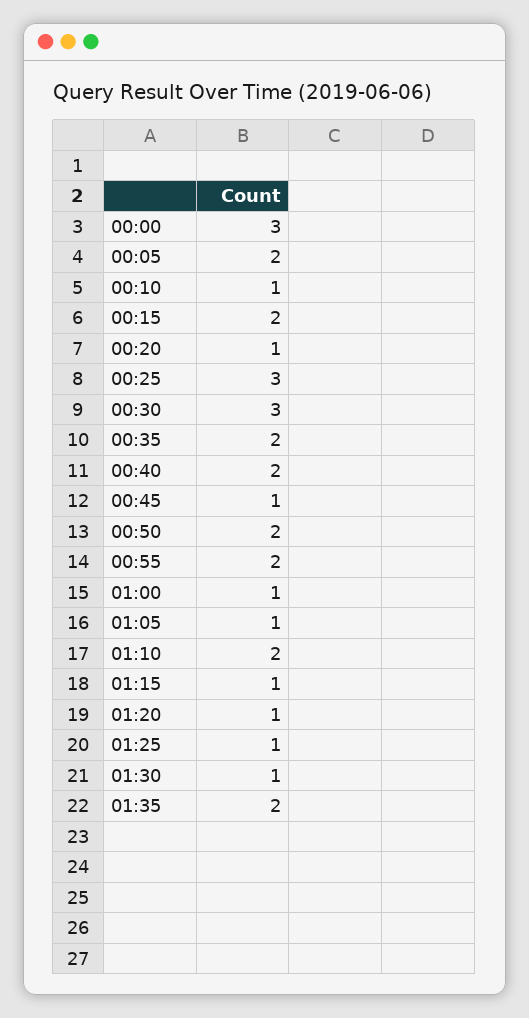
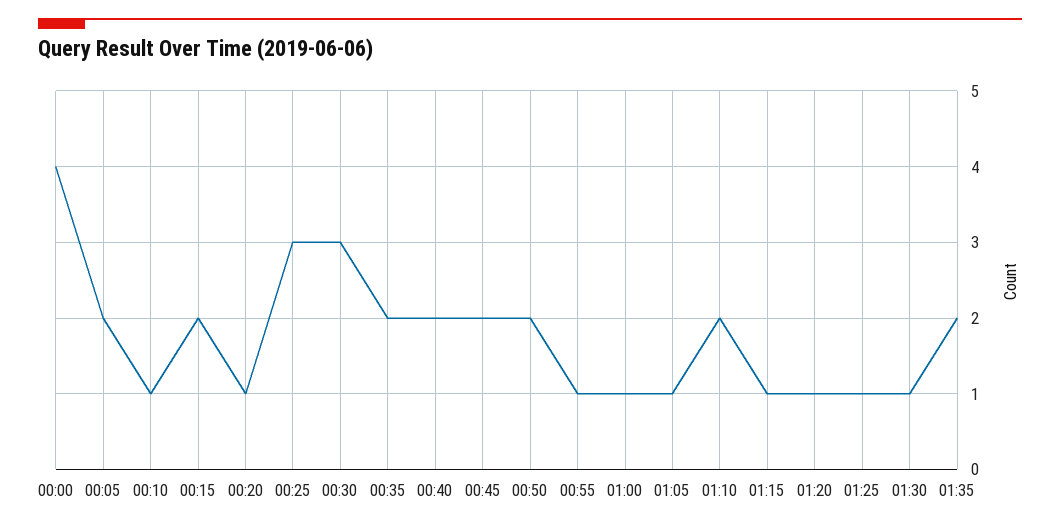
00:00: 3 -> 4
00:45: 1 -> 2
00:55: 2 -> 1

